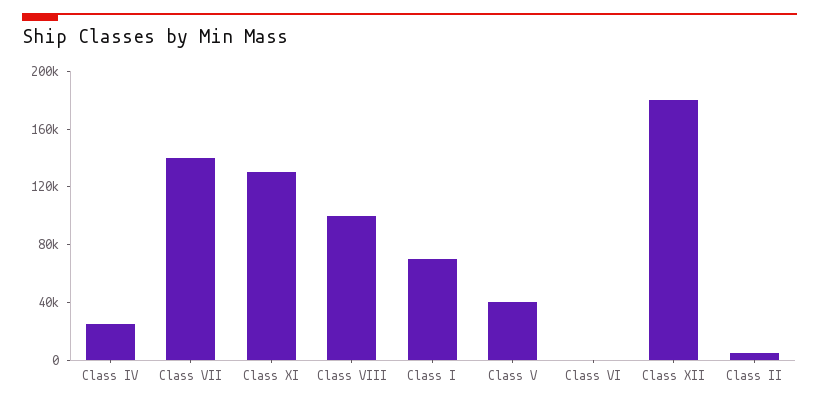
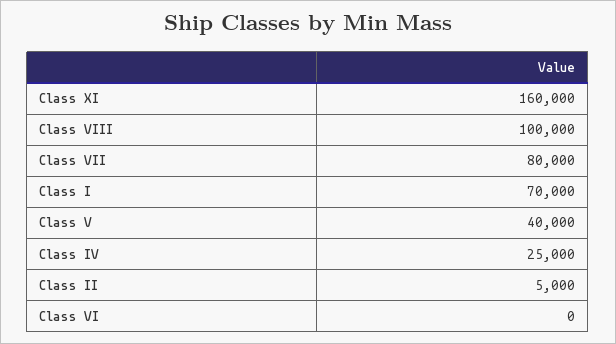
Class VII: 140000 -> 80000
Class XI: 130000 -> 160000
Class XII: 180000 -> none

